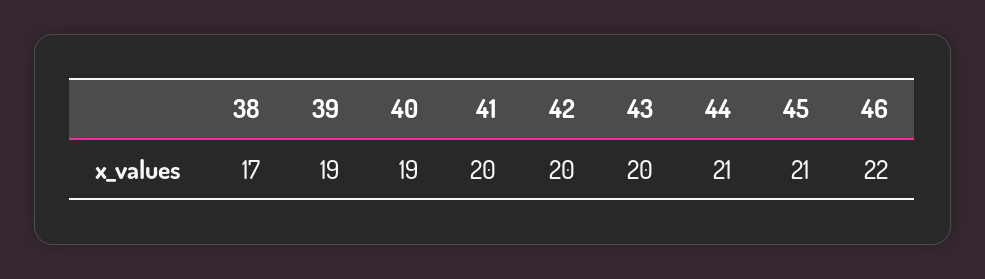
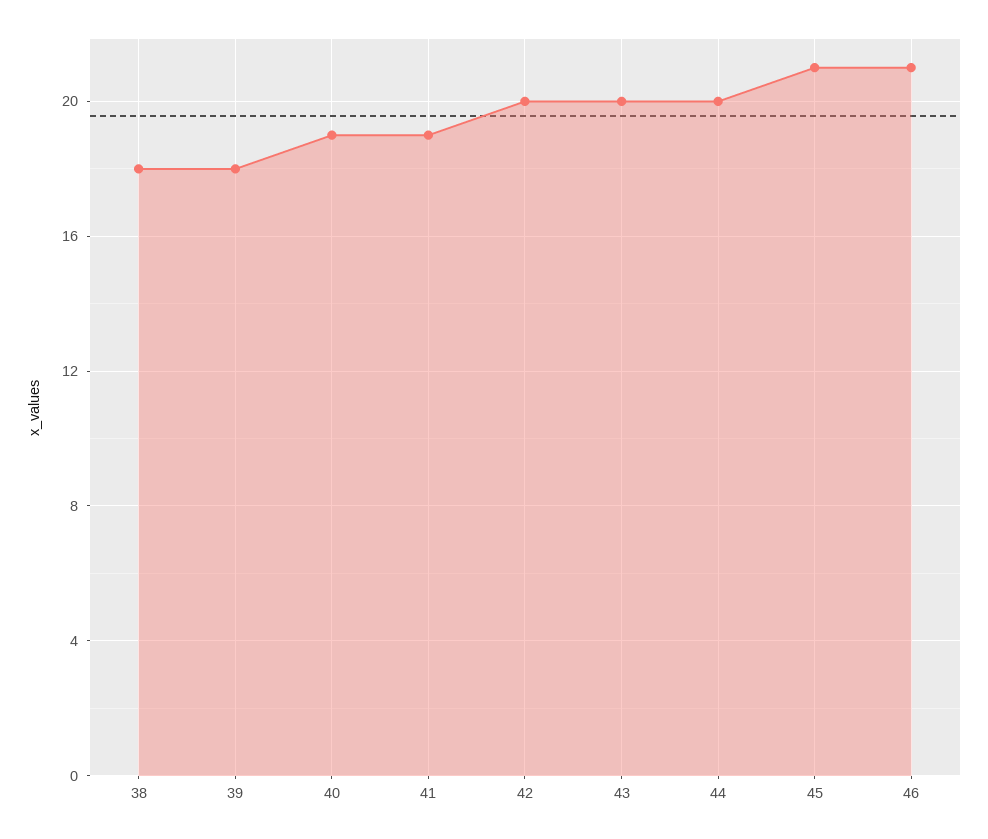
38: 17 -> 18
39: 19 -> 18
41: 20 -> 19
44: 21 -> 20
46: 22 -> 21

